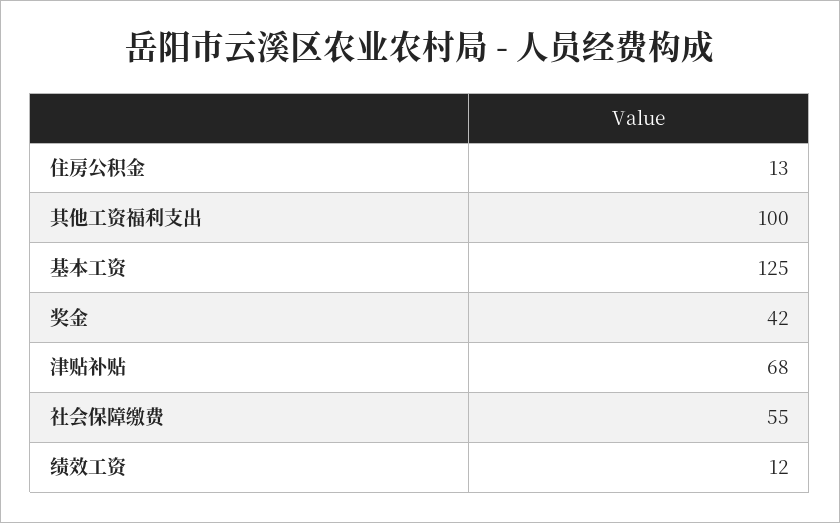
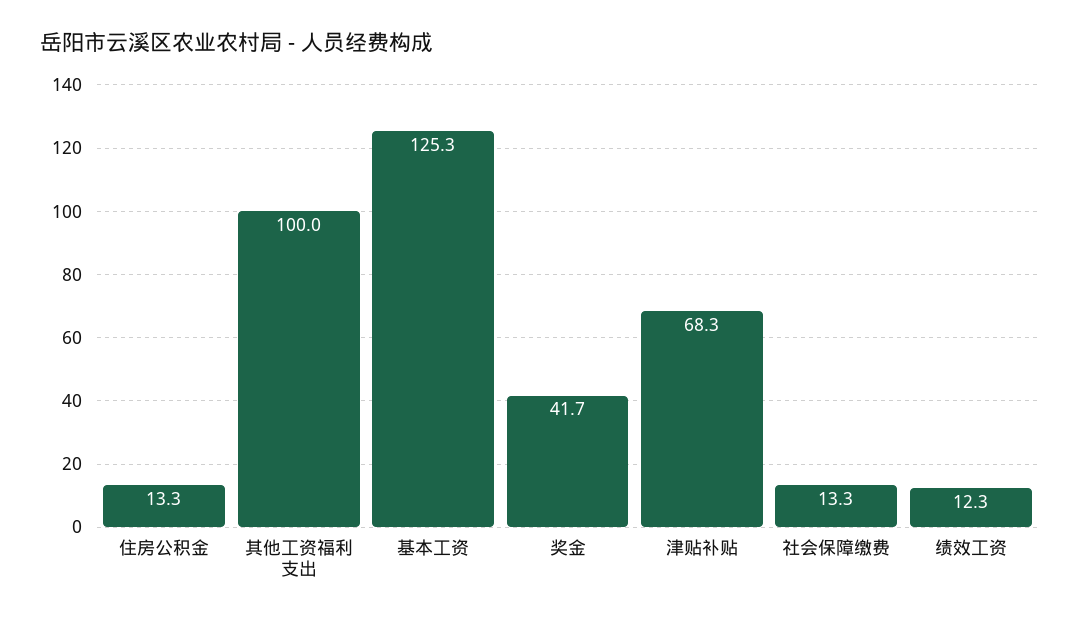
社会保障缴费: 55 -> 13.3

